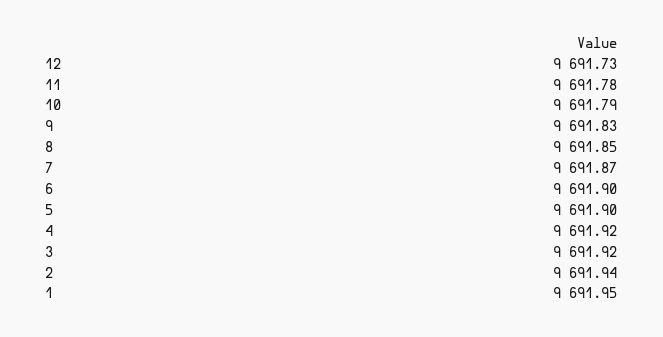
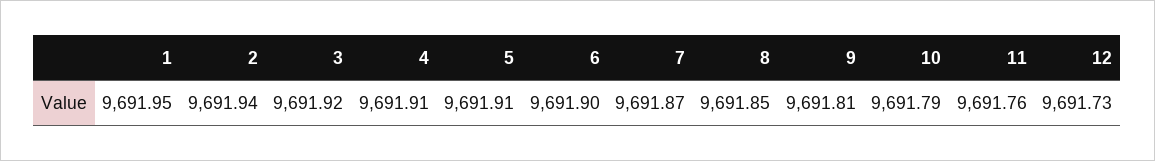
11: 9691.78 -> 9691.76
9: 9691.83 -> 9691.81
5: 9691.9 -> 9691.91
4: 9691.92 -> 9691.91

